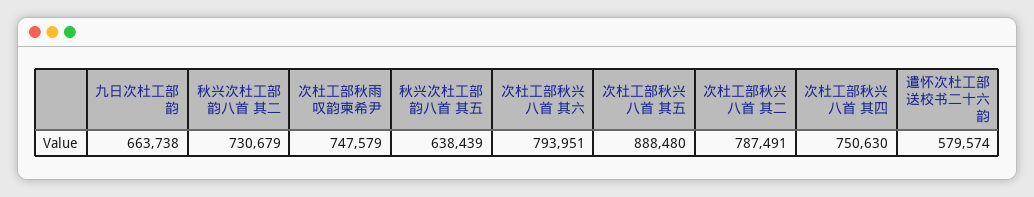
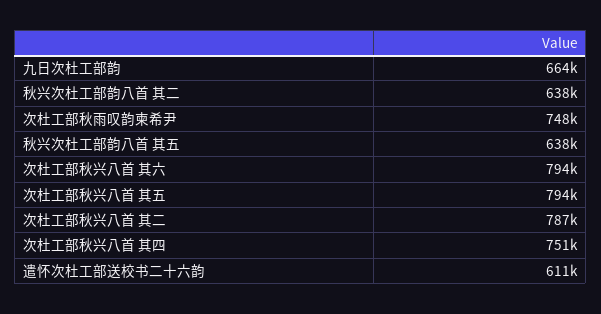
秋兴次杜工部韵八首 其二: 730679 -> 638000
次杜工部秋兴八首 其五: 888480 -> 794000
遣怀次杜工部送校书二十六韵: 579574 -> 611000

